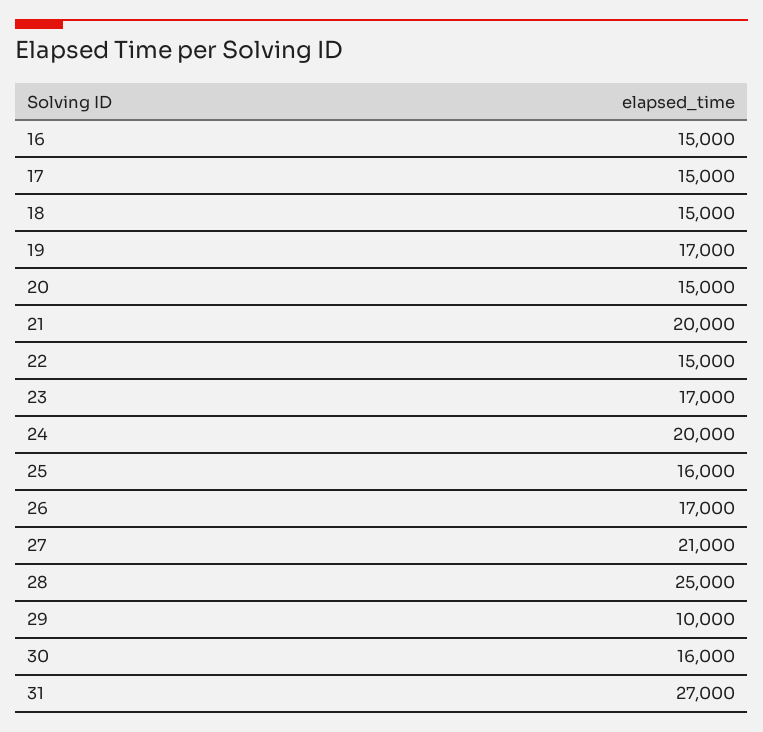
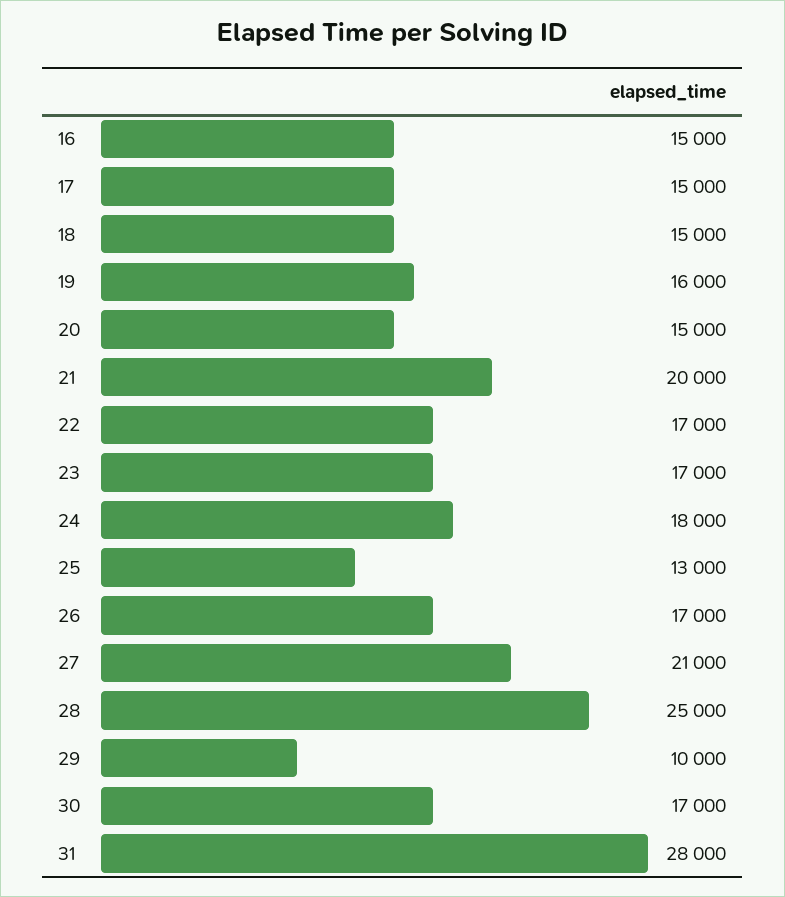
19: 17000 -> 16000
22: 15000 -> 17000
24: 20000 -> 18000
25: 16000 -> 13000
30: 16000 -> 17000
31: 27000 -> 28000

